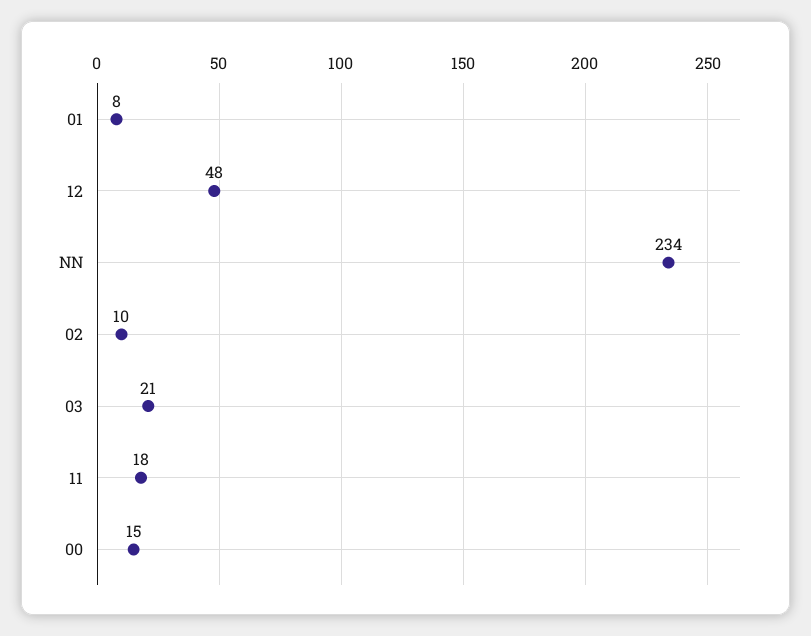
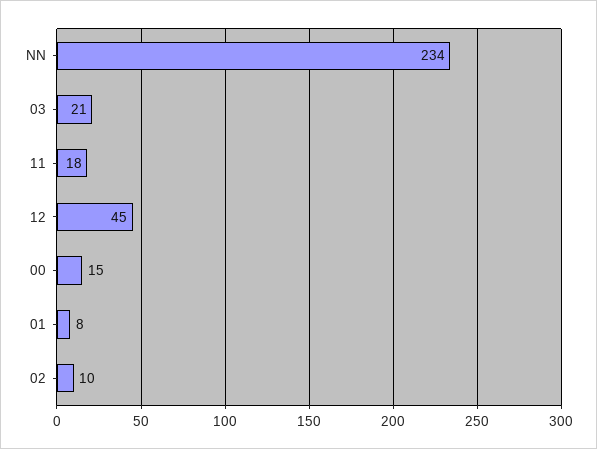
12: 48 -> 45

